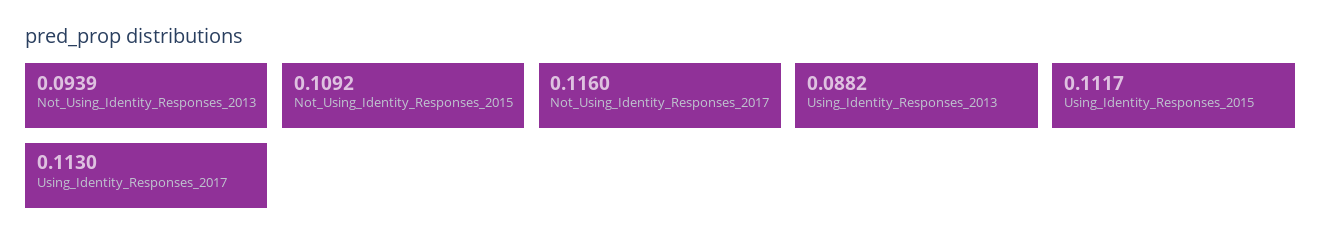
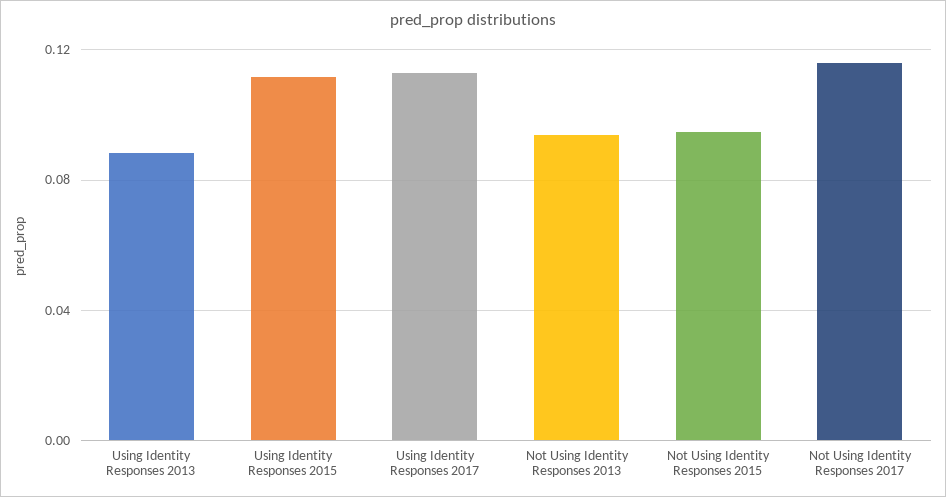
Not_Using_Identity_Responses_2015: 0.1092 -> 0.095

